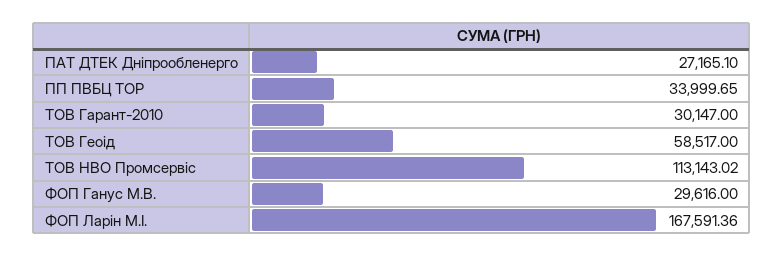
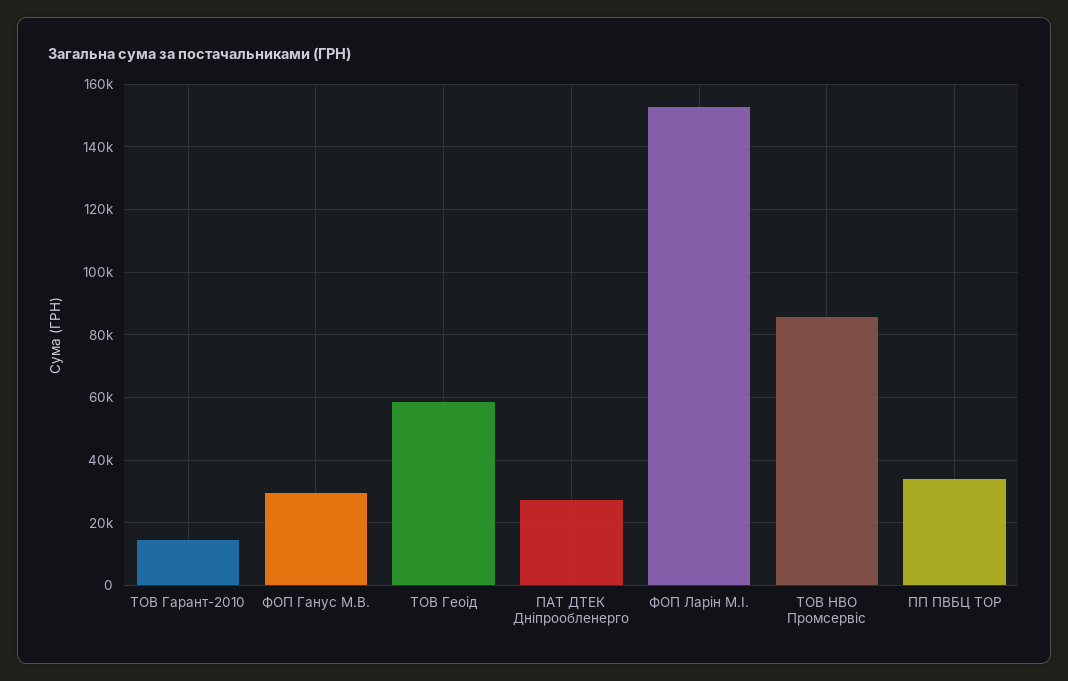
ТОВ Гарант-2010: 30147 -> 14000
ТОВ НВО Промсервіс: 113143.02 -> 86000
ФОП Ларін М.І.: 167591.36 -> 152000

